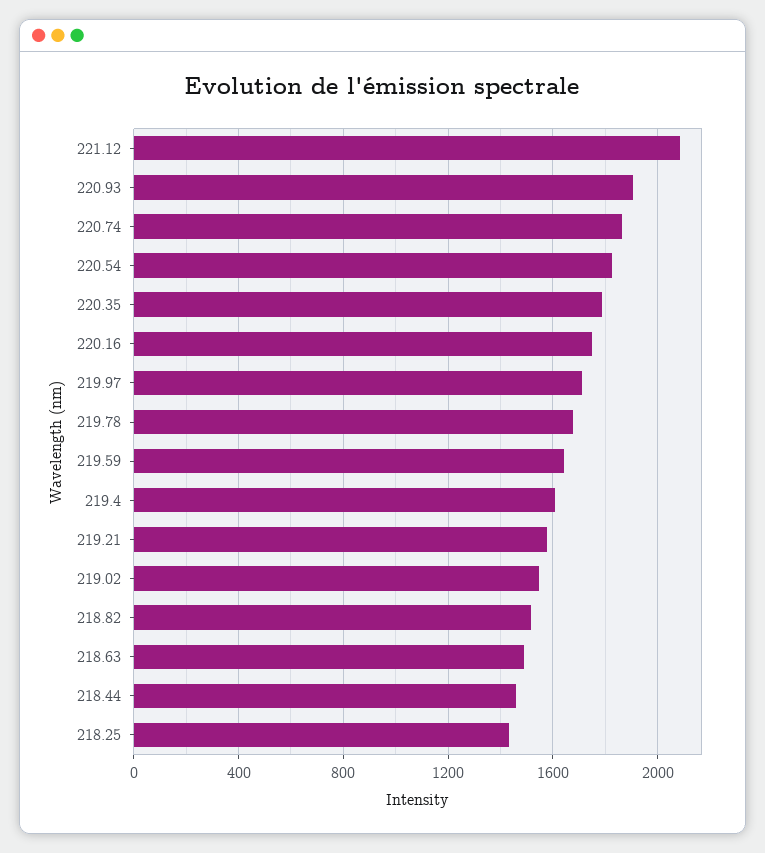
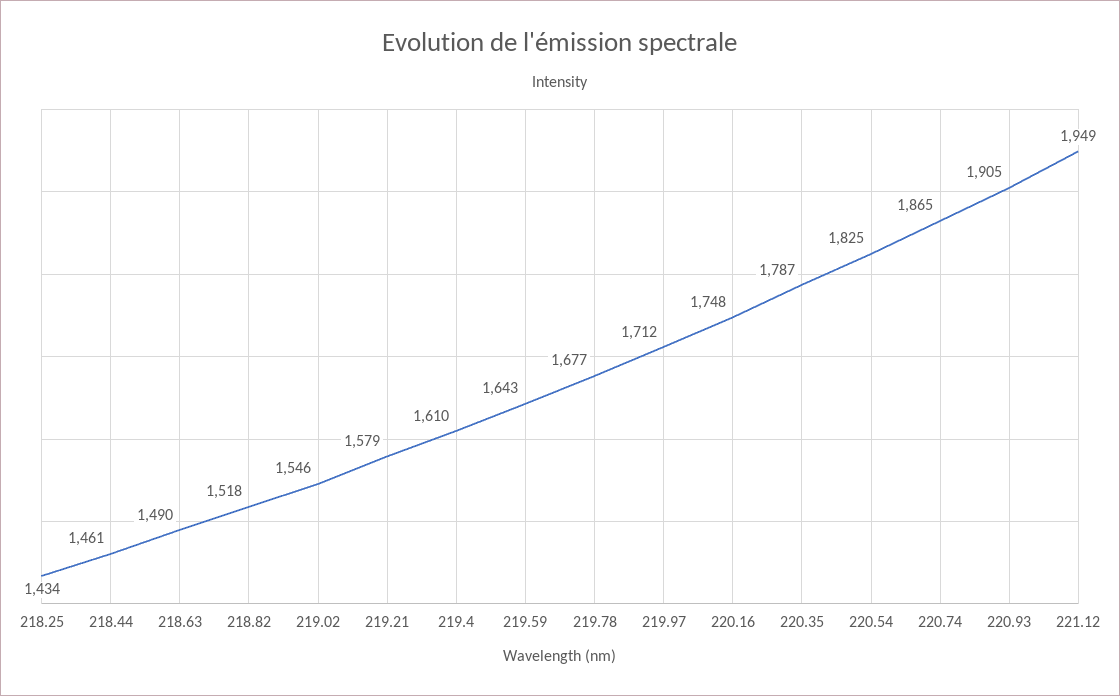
221.12: 2100 -> 1949

